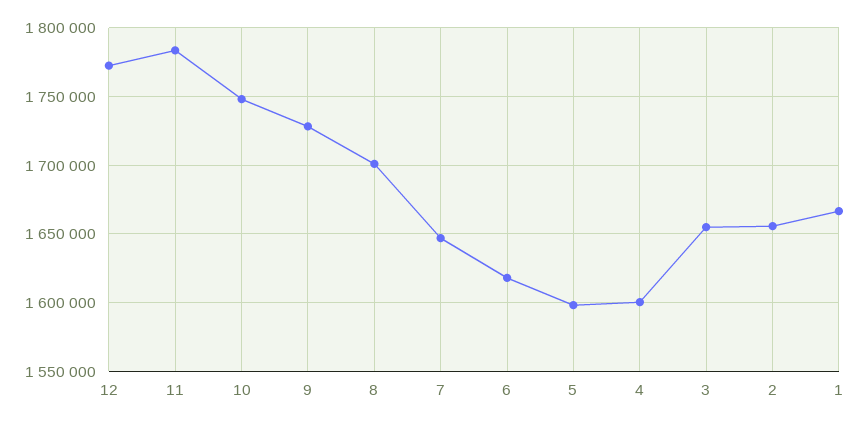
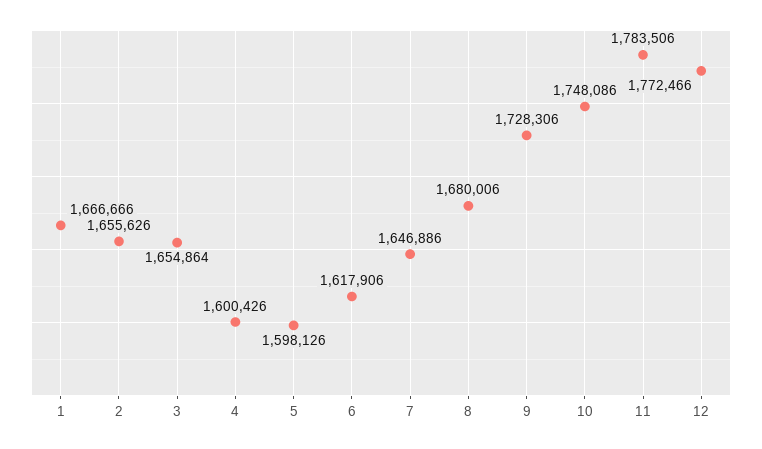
8: 1700000 -> 1680006

